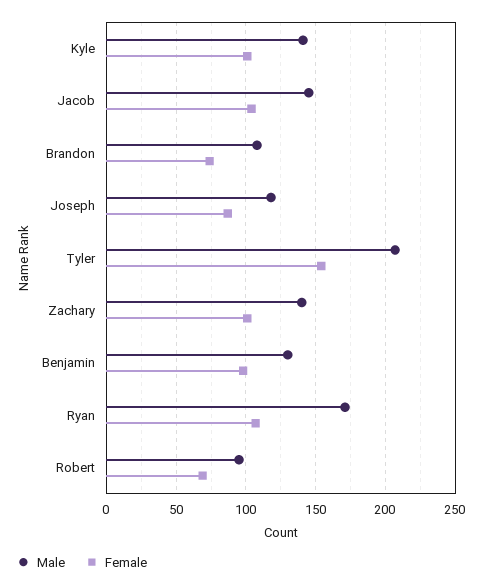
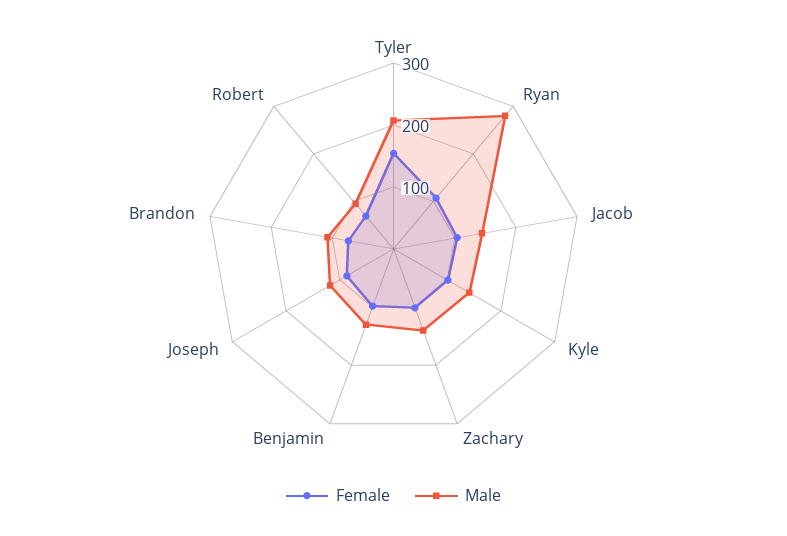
Male, Ryan: 170 -> 280

